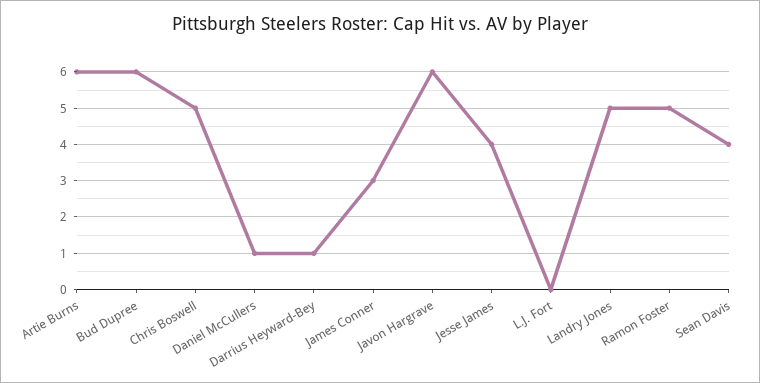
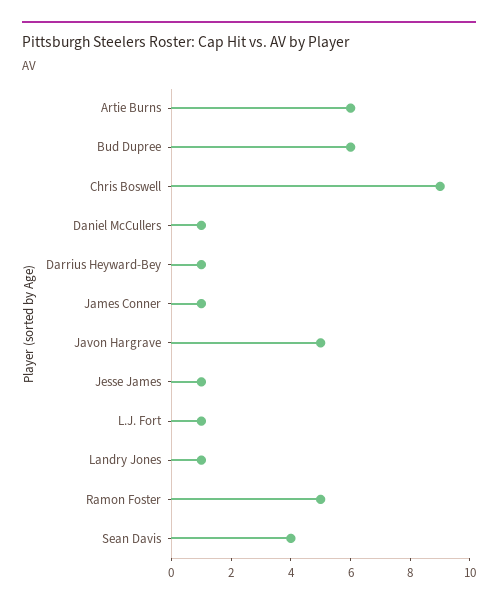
Chris Boswell: 5 -> 9
James Conner: 3 -> 1
Javon Hargrave: 6 -> 5
Jesse James: 4 -> 1
L.J. Fort: 0 -> 1
Landry Jones: 5 -> 1

